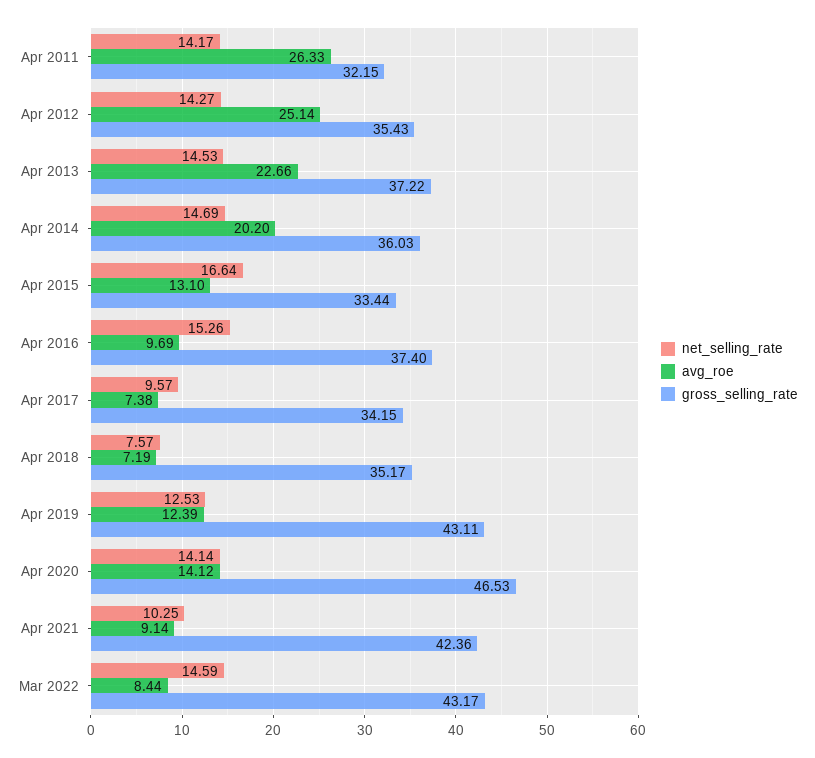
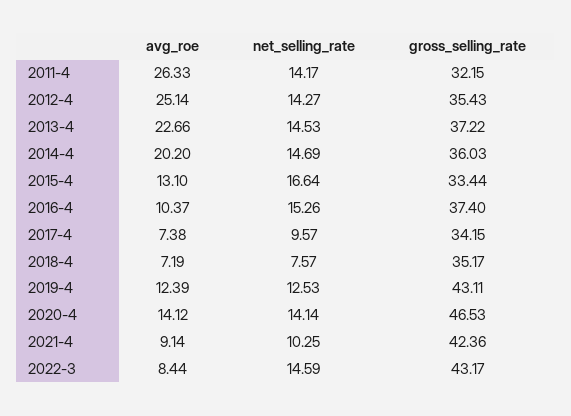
avg_roe, Apr 2016: 9.69 -> 10.37

